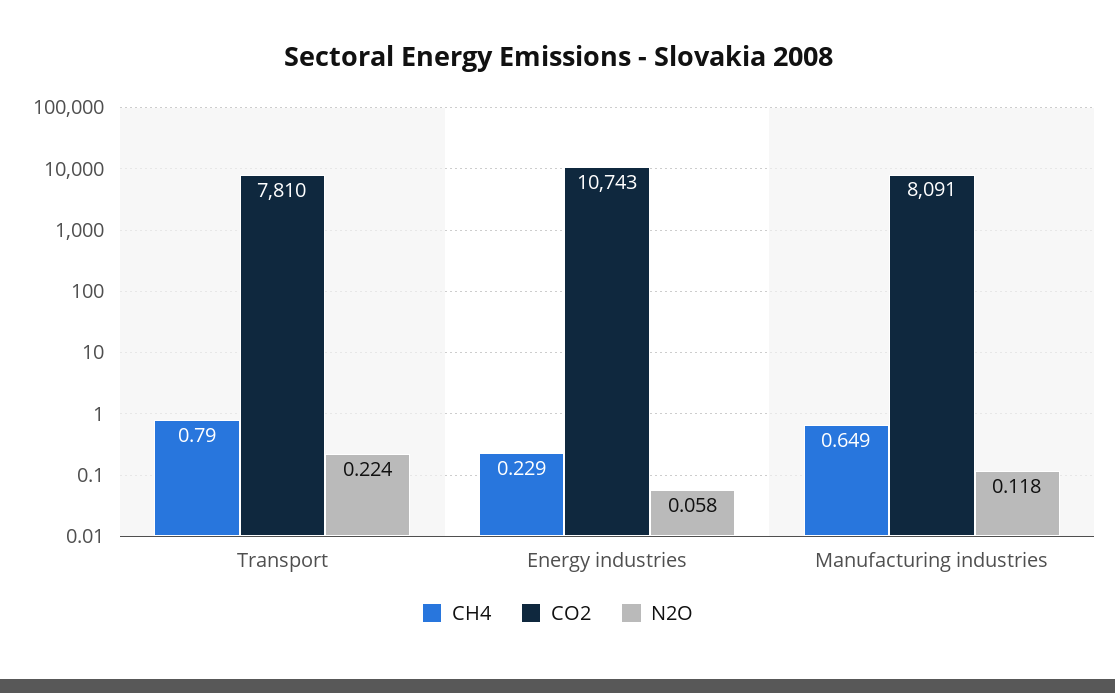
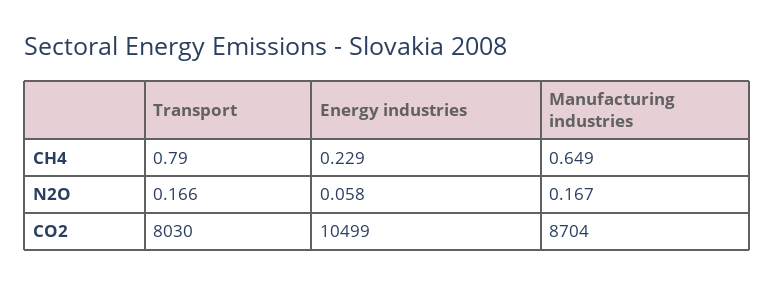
CO2, Transport: 7810 -> 8030
N2O, Transport: 0.224 -> 0.166
CO2, Energy industries: 10743 -> 10499
CO2, Manufacturing industries: 8091 -> 8704
N2O, Manufacturing industries: 0.118 -> 0.167

